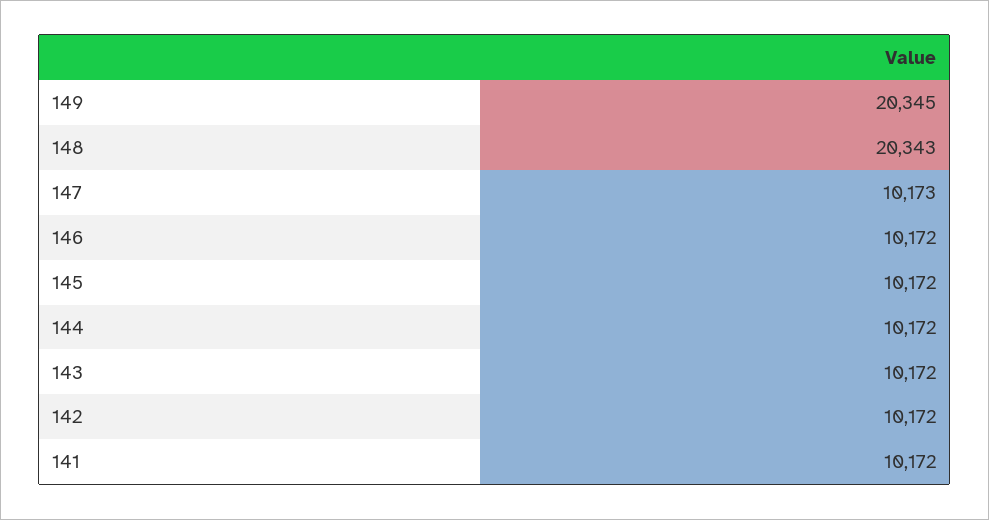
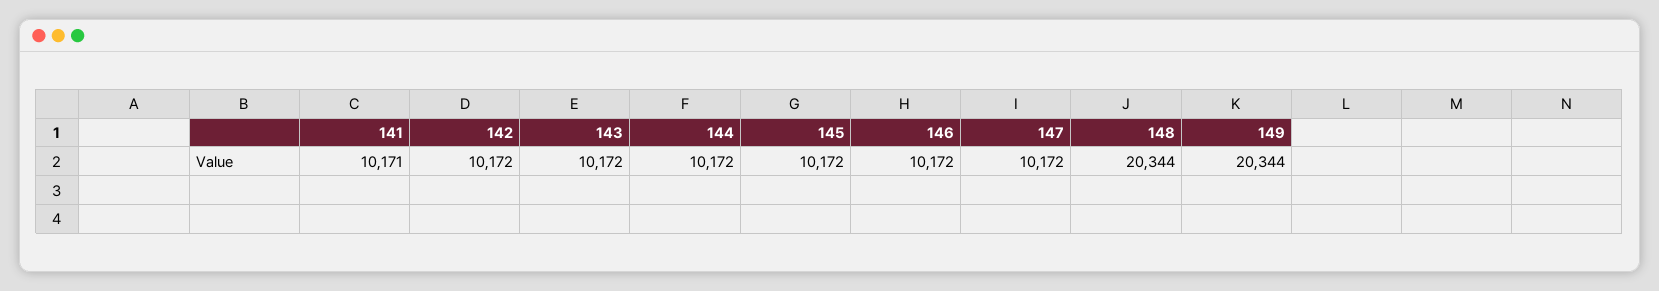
149: 20345 -> 20344
148: 20343 -> 20344
147: 10173 -> 10172
141: 10172 -> 10171

